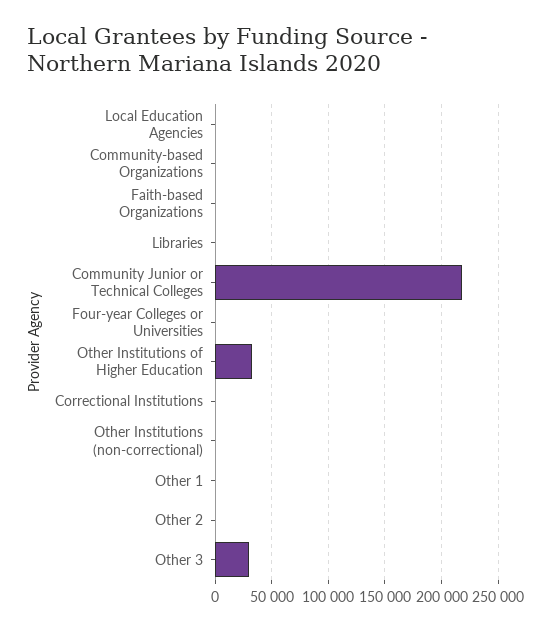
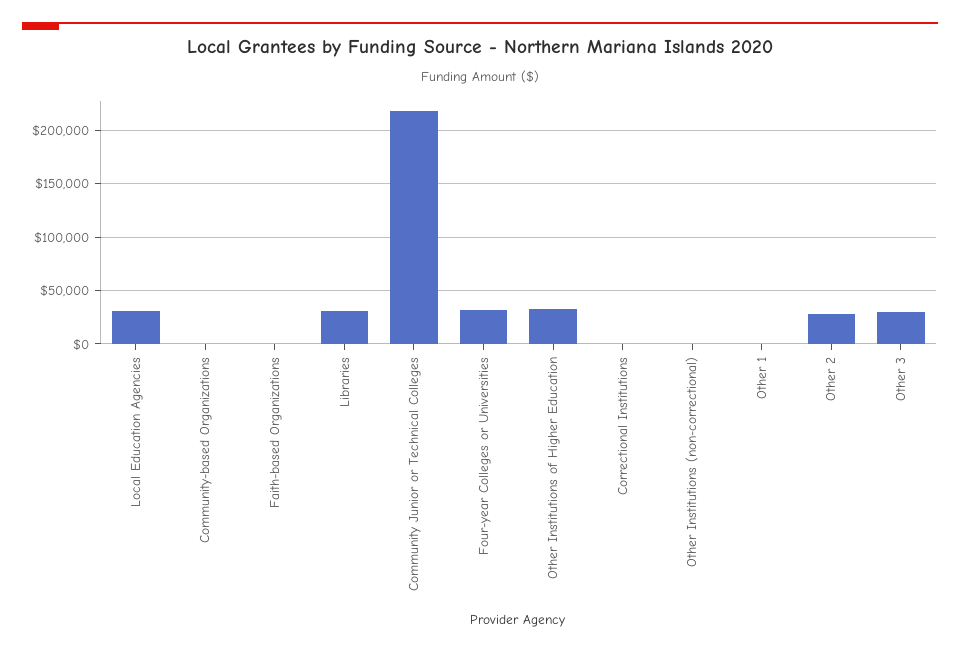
Local Education Agencies: 0 -> 30000
Libraries: 0 -> 30000
Four-year Colleges or Universities: 0 -> 30000
Other 2: 0 -> 30000

